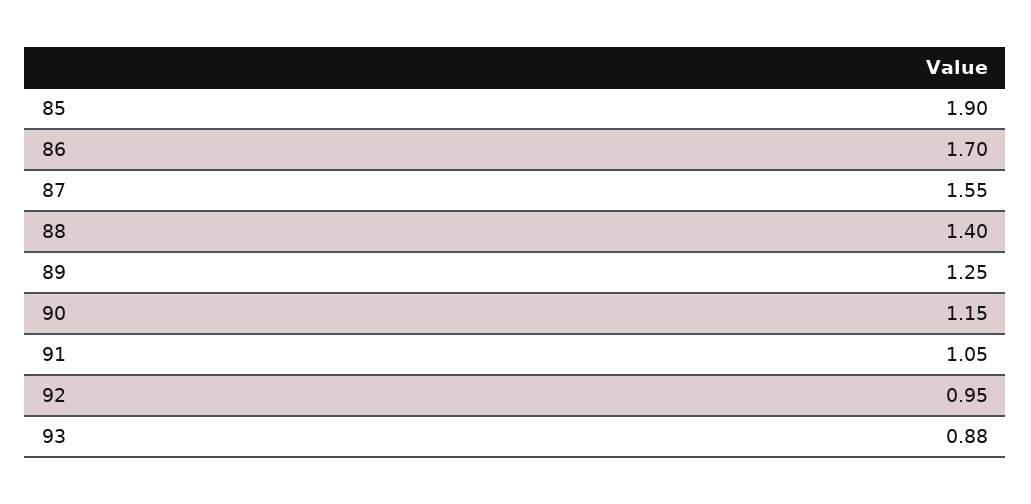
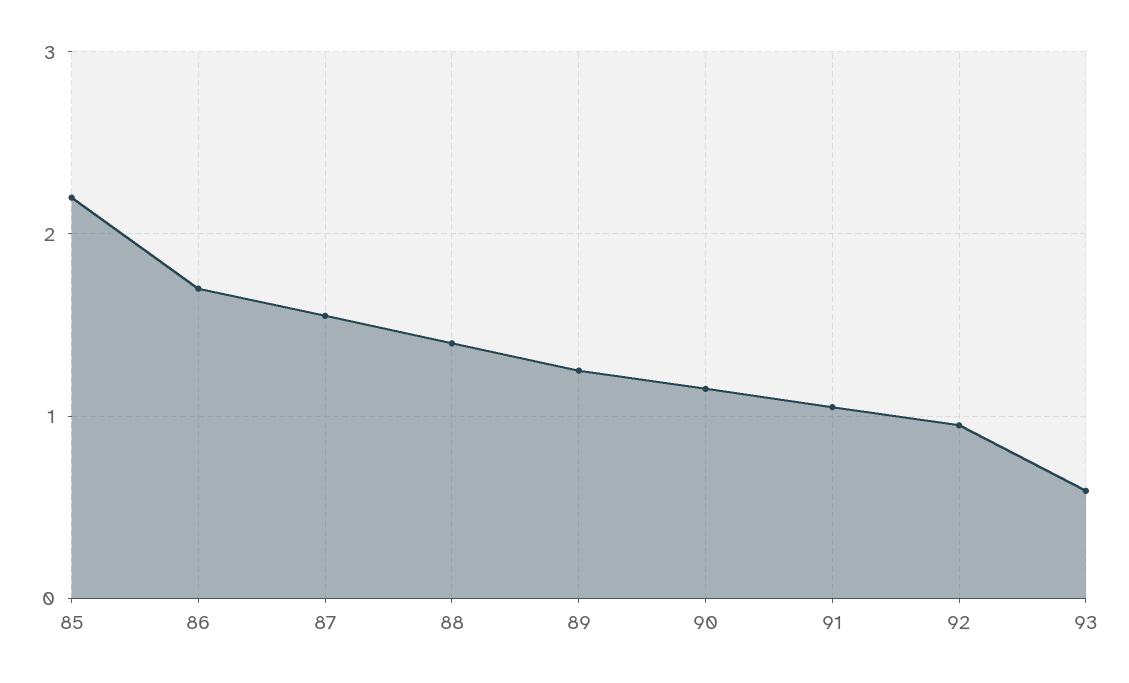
85: 1.9 -> 2.2
93: 0.88 -> 0.6

